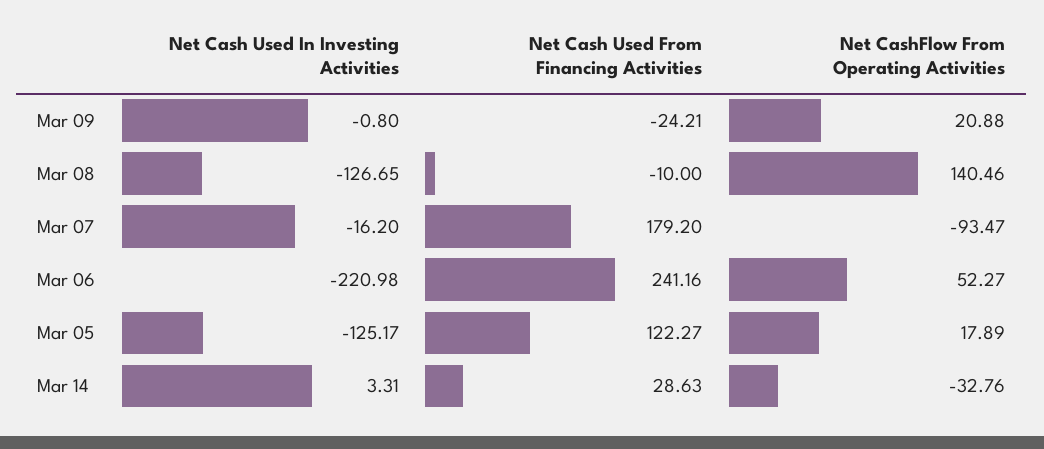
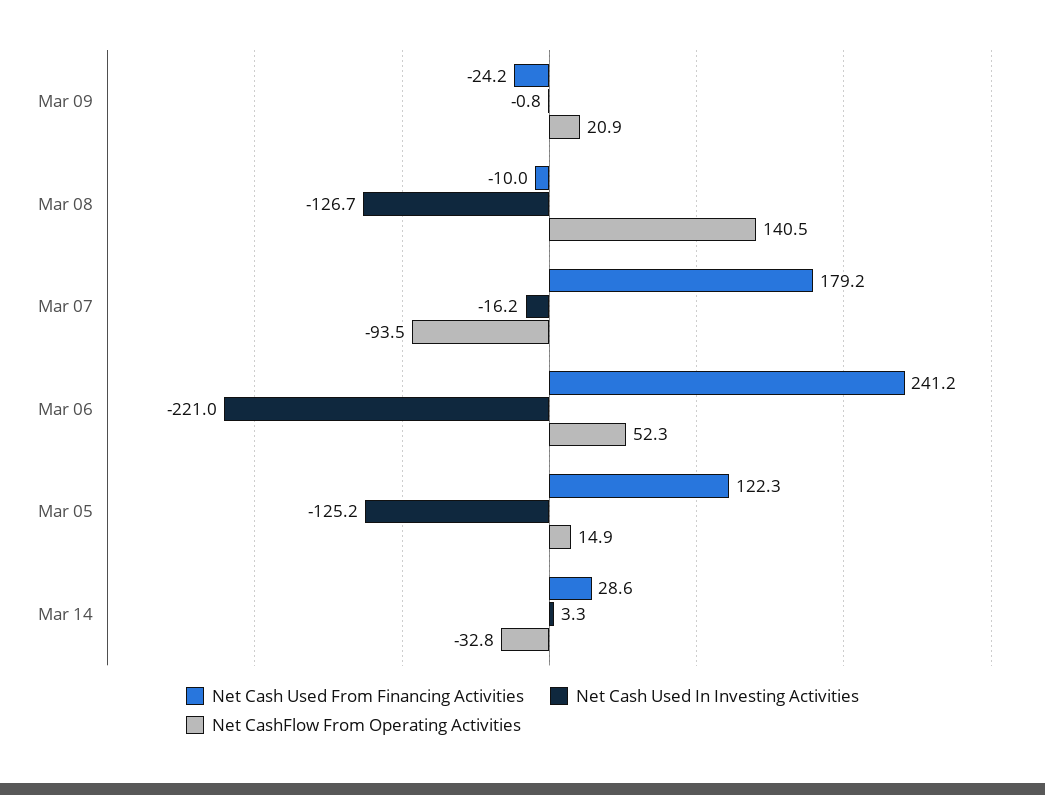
Net CashFlow From Operating Activities, Mar 05: 17.89 -> 14.9

